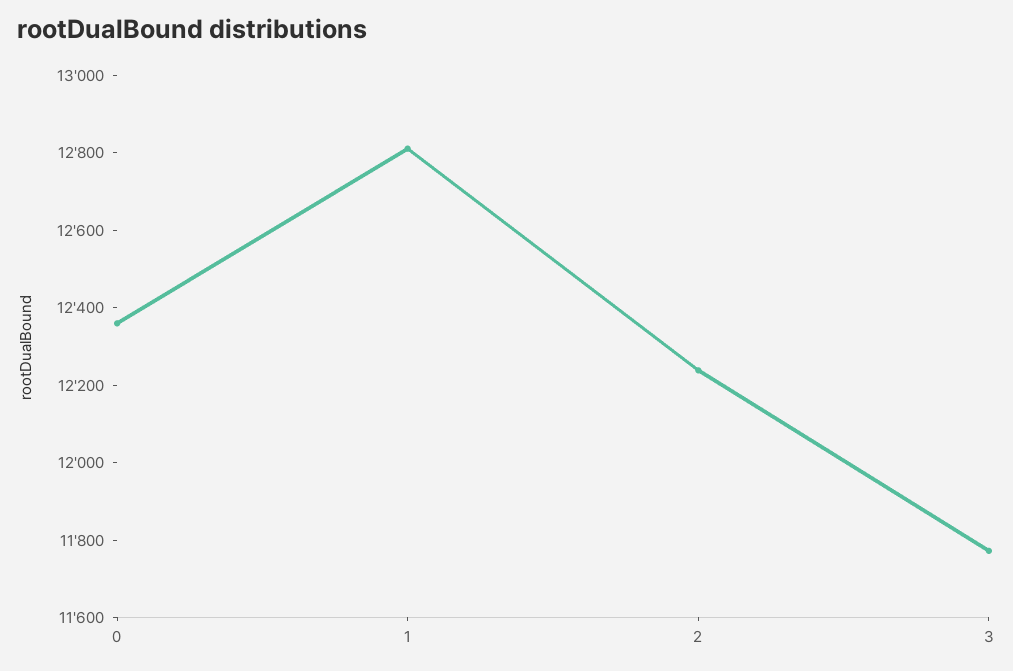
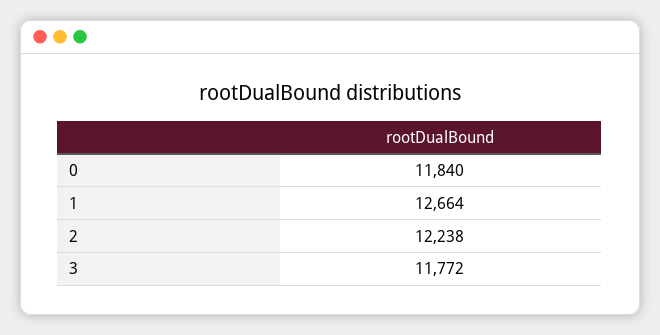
0: 12350 -> 11840
1: 12800 -> 12664

